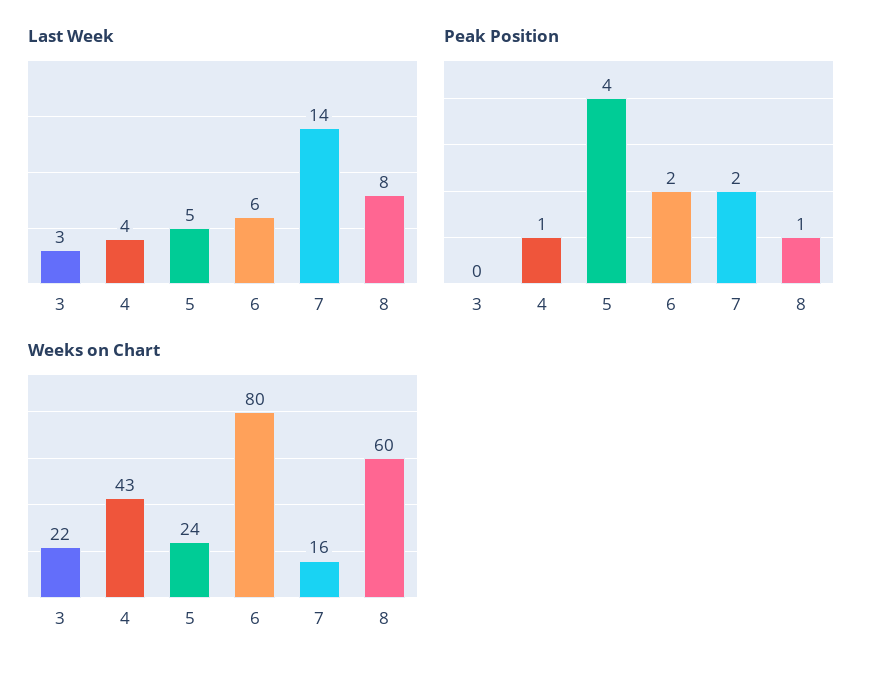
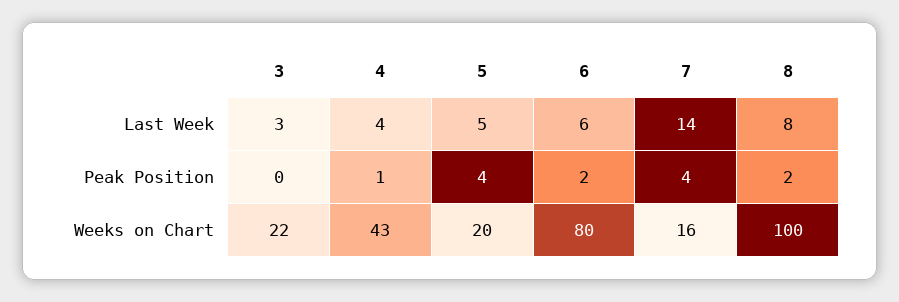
Peak Position, 7: 2 -> 4
Peak Position, 8: 1 -> 2
Weeks on Chart, 5: 24 -> 20
Weeks on Chart, 8: 60 -> 100

